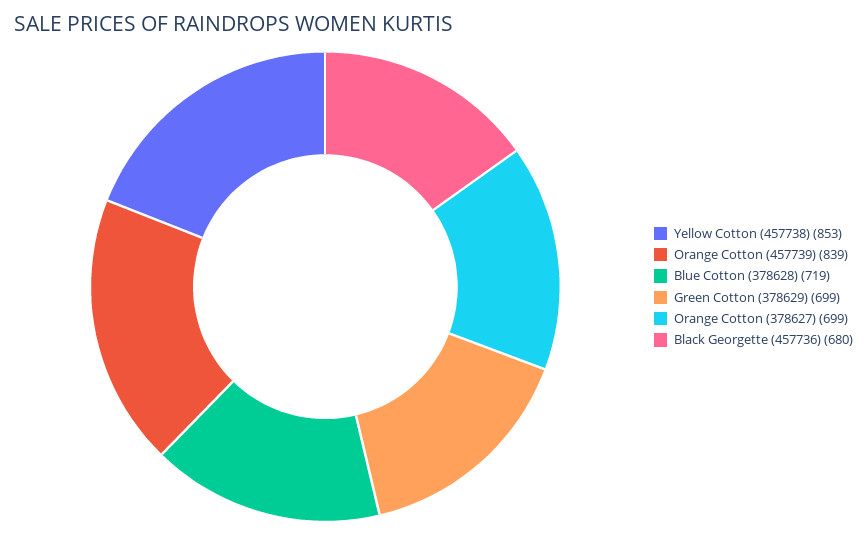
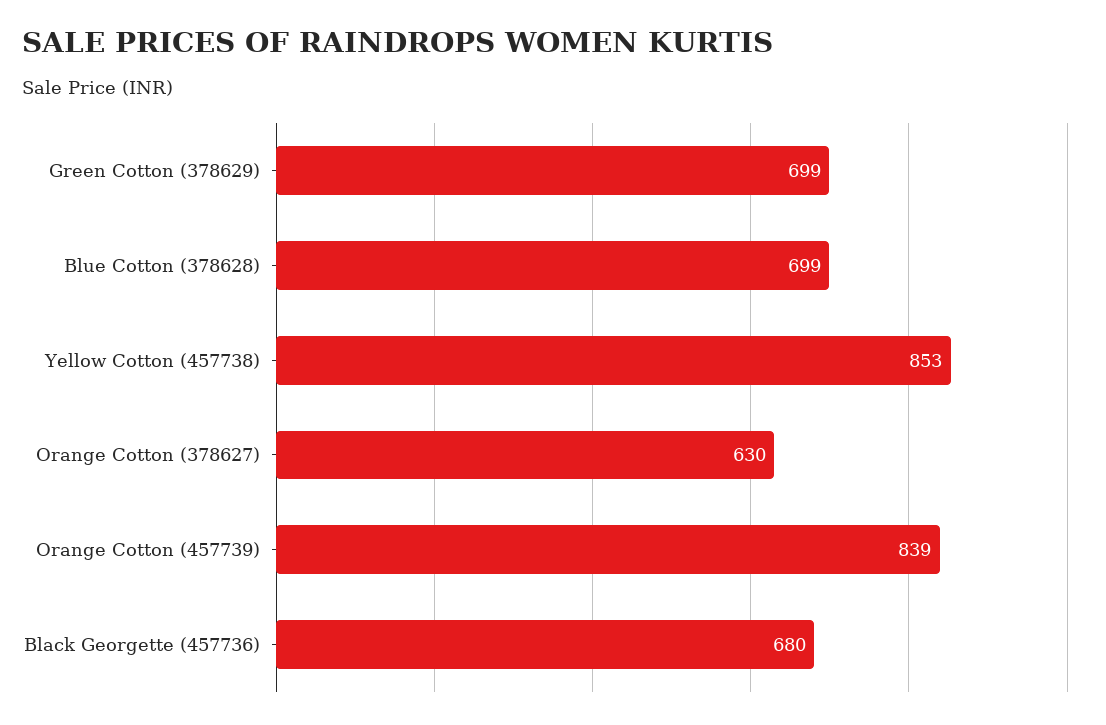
Blue Cotton (378628): 719 -> 699
Orange Cotton (378627): 699 -> 630

